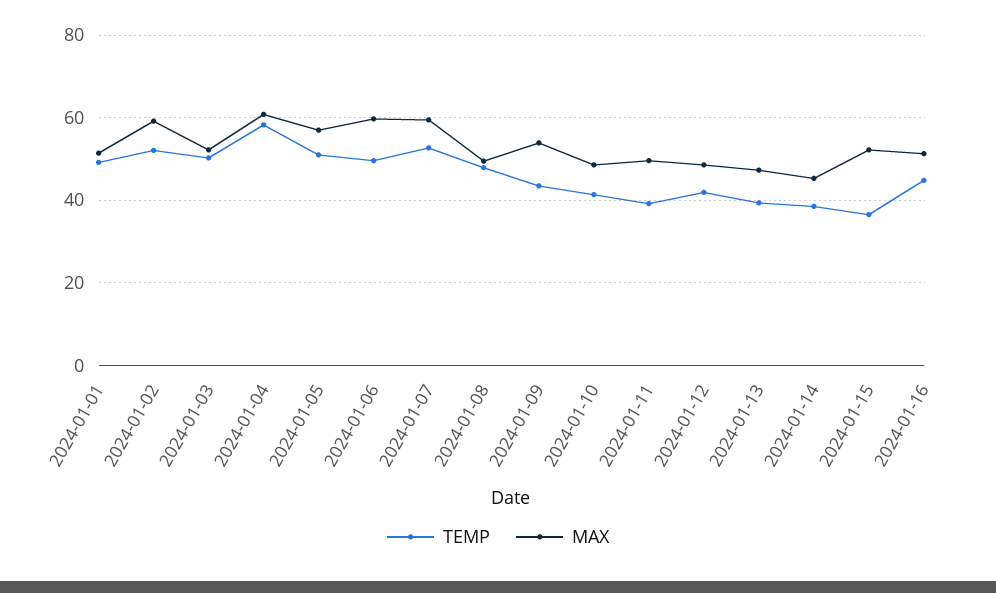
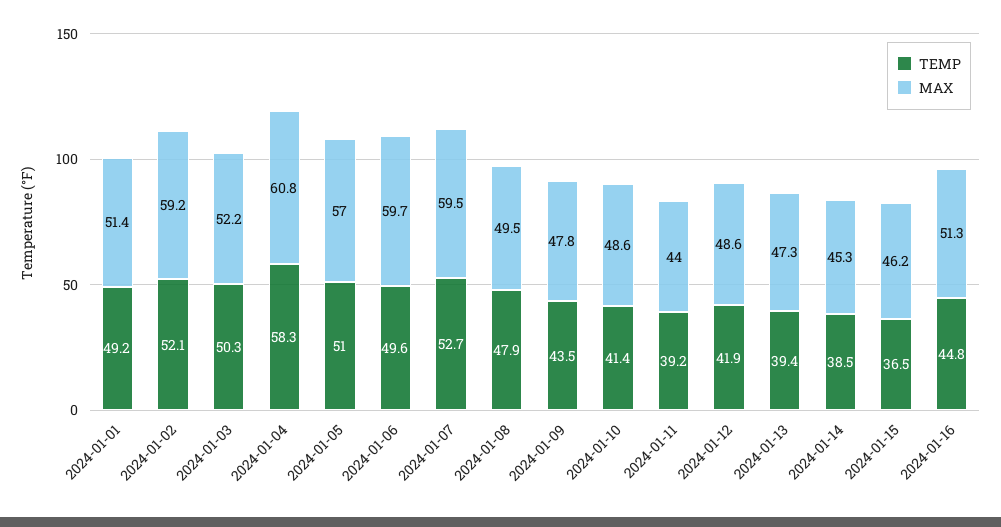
MAX, 2024-01-09: 54 -> 47.8
MAX, 2024-01-11: 50 -> 44
MAX, 2024-01-15: 52 -> 46.2

